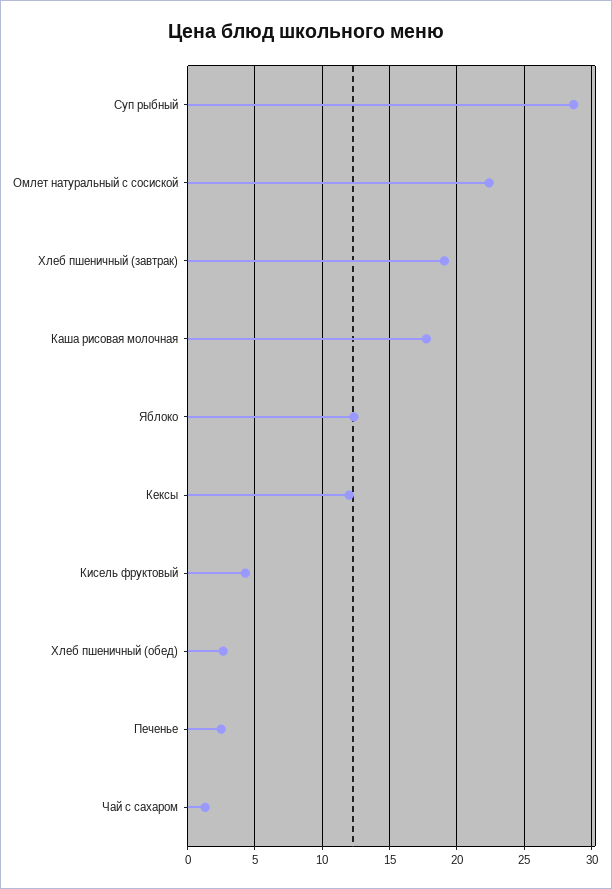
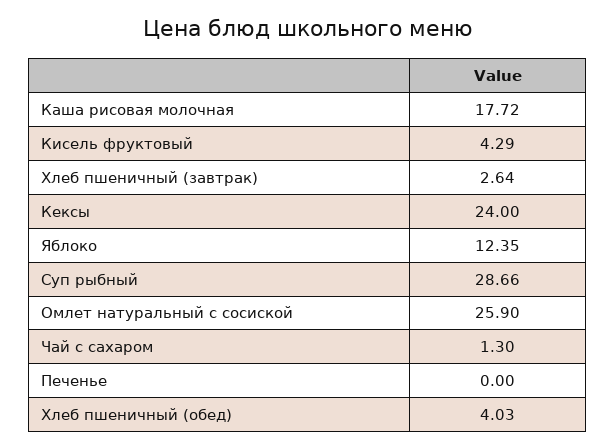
Омлет натуральный с сосиской: 22.5 -> 25.9
Хлеб пшеничный (завтрак): 19 -> 2.64
Кексы: 12 -> 24
Хлеб пшеничный (обед): 2.5 -> 4.03
Печенье: 2.5 -> 0

